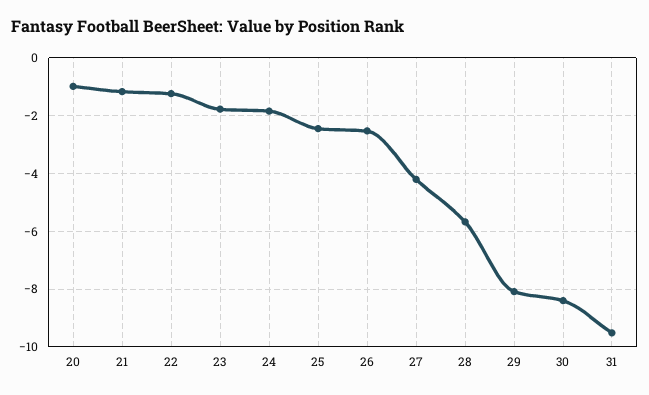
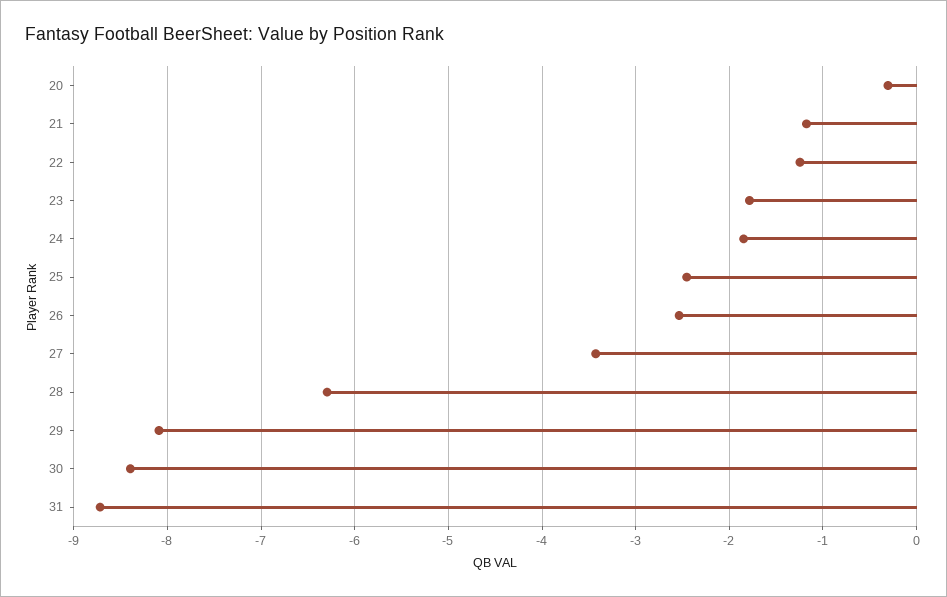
20: -1 -> -0.3
27: -4.25 -> -3.4
28: -5.75 -> -6.3
31: -9.5 -> -8.7

